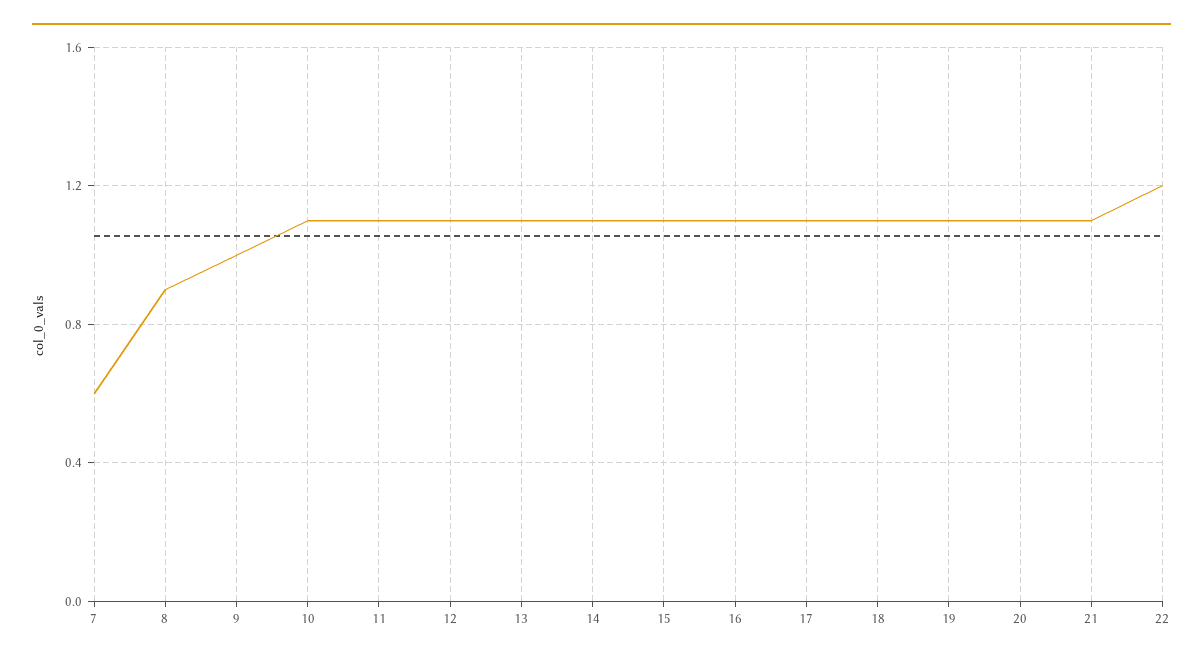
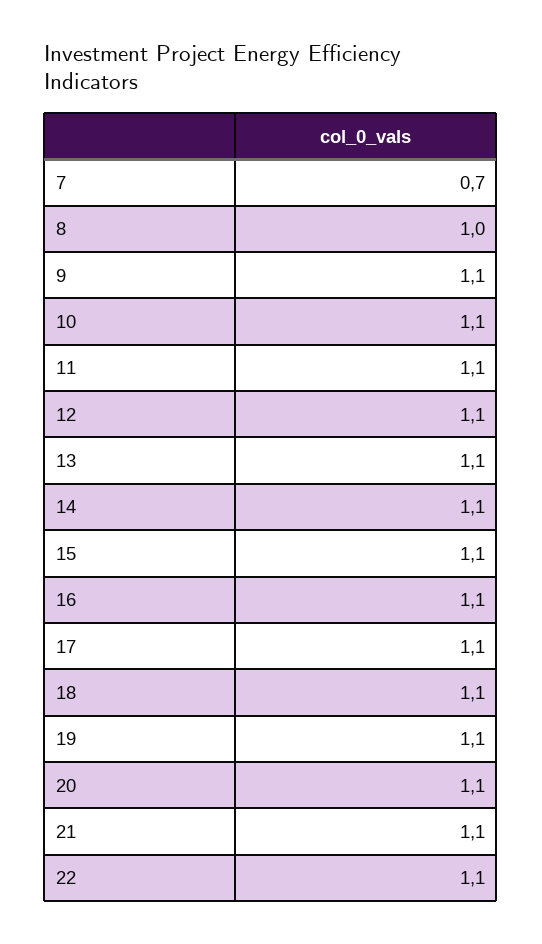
7: 0.6 -> 0.7
8: 0.9 -> 1
9: 1 -> 1.1
22: 1.2 -> 1.1

